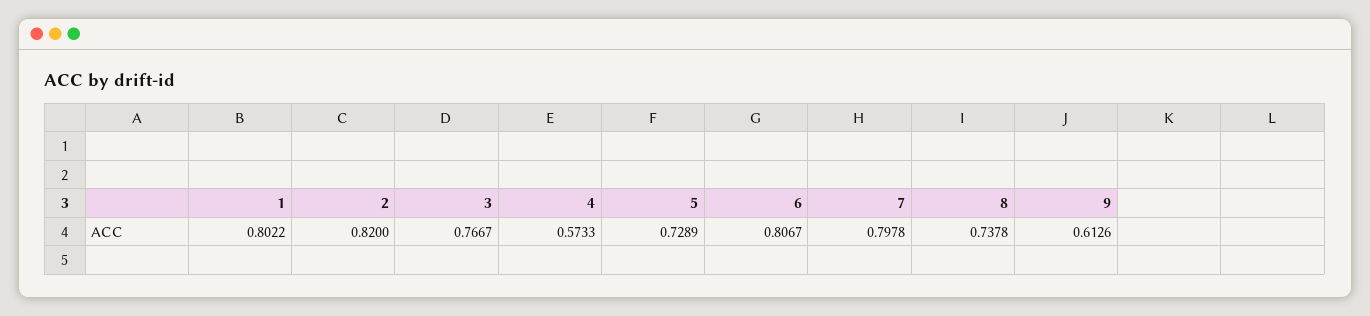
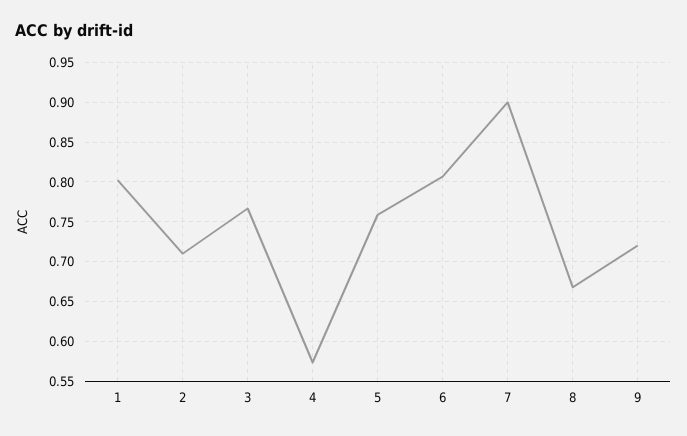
2: 0.82 -> 0.71
5: 0.7289 -> 0.76
7: 0.7978 -> 0.9
8: 0.7378 -> 0.67
9: 0.6126 -> 0.72

